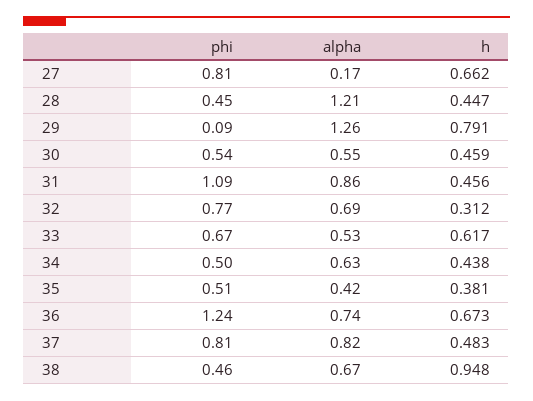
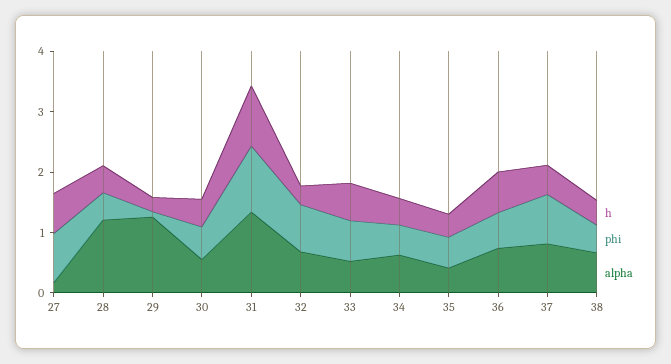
h, 29: 0.791 -> 0.2
alpha, 31: 0.86 -> 1.4
h, 31: 0.456 -> 1
phi, 36: 1.24 -> 0.6
h, 38: 0.948 -> 0.4

